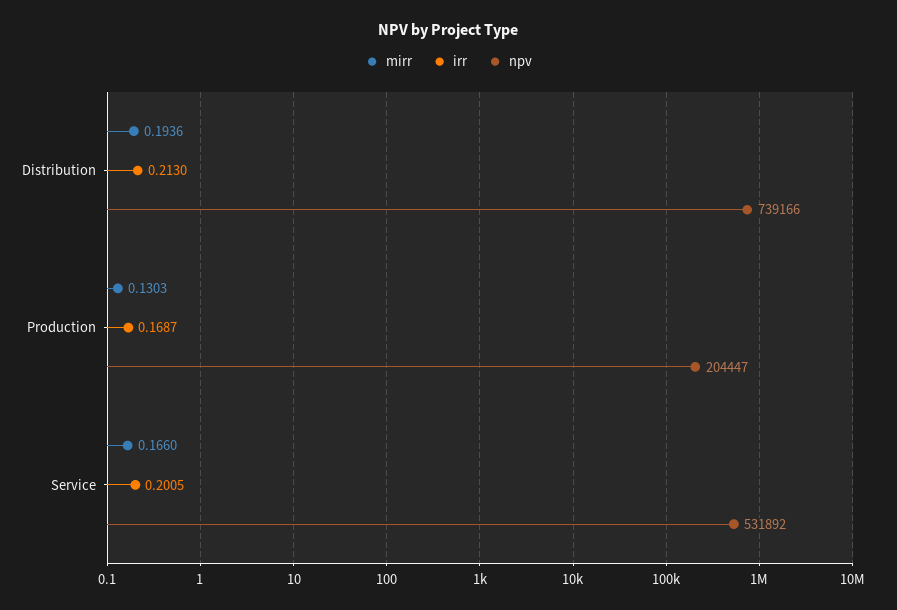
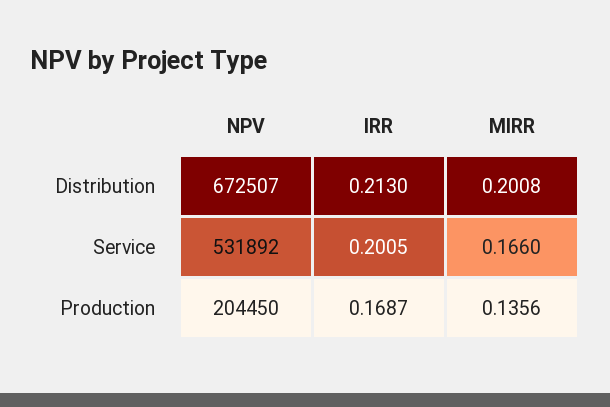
mirr, Distribution: 0.1936 -> 0.2008
npv, Distribution: 739166 -> 672507
mirr, Production: 0.1303 -> 0.1356
npv, Production: 204447 -> 204450

